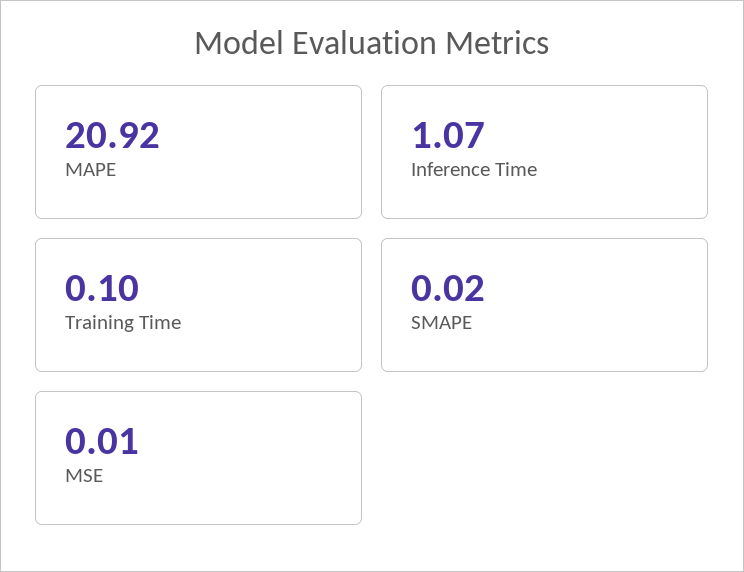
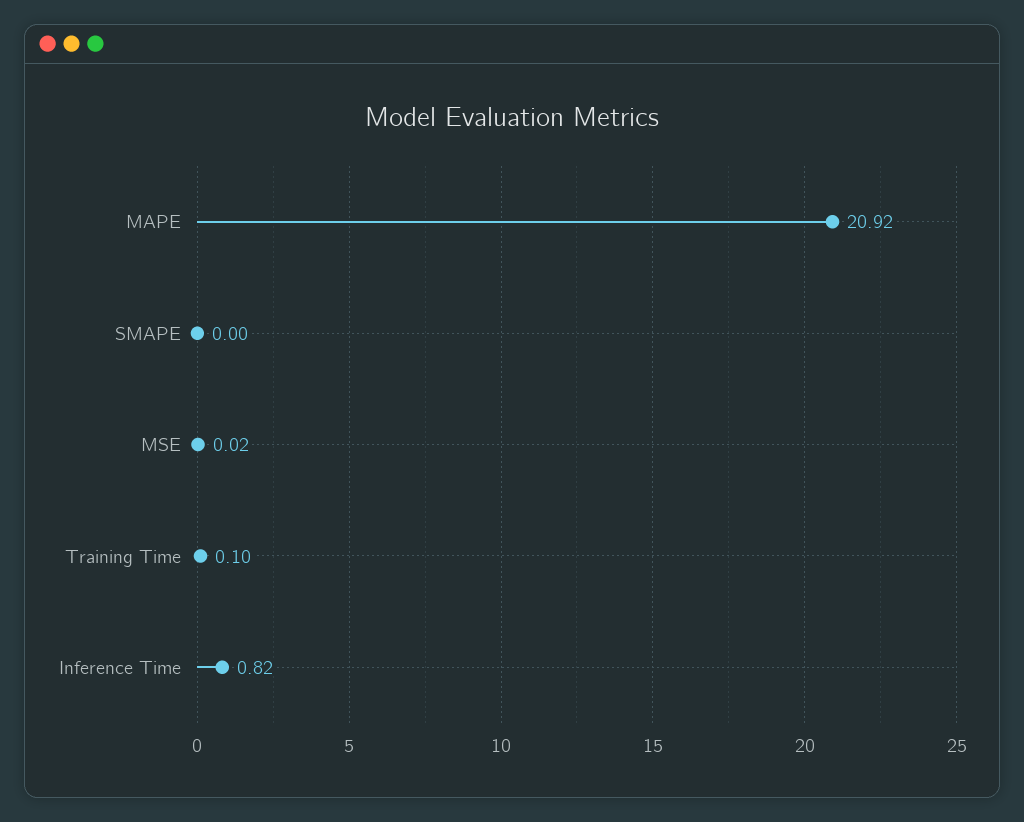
Inference Time: 1.07 -> 0.82
SMAPE: 0.02 -> 0
MSE: 0.01 -> 0.02

